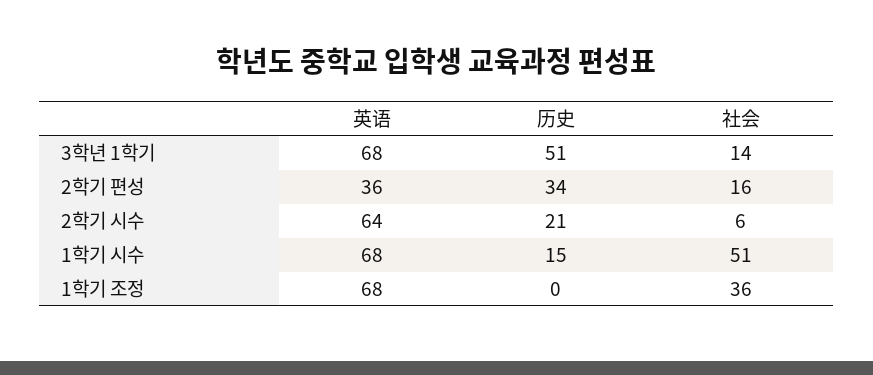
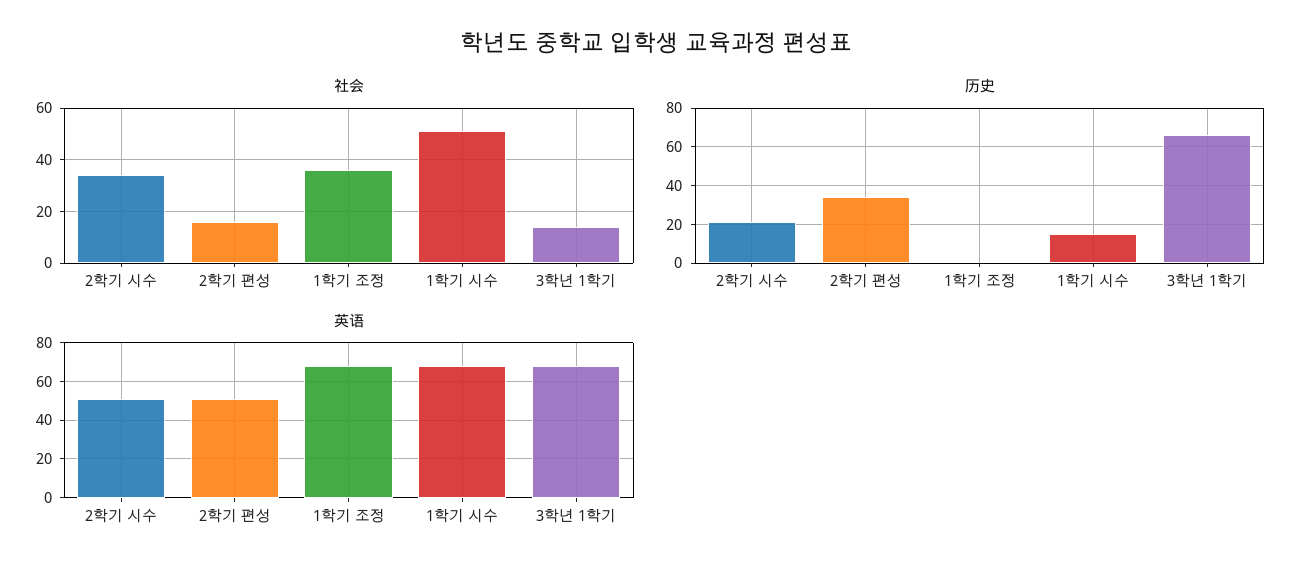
历史, 3학년 1학기: 51 -> 65
英语, 2학기 편성: 36 -> 50
英语, 2학기 시수: 64 -> 50
社会, 2학기 시수: 6 -> 35

